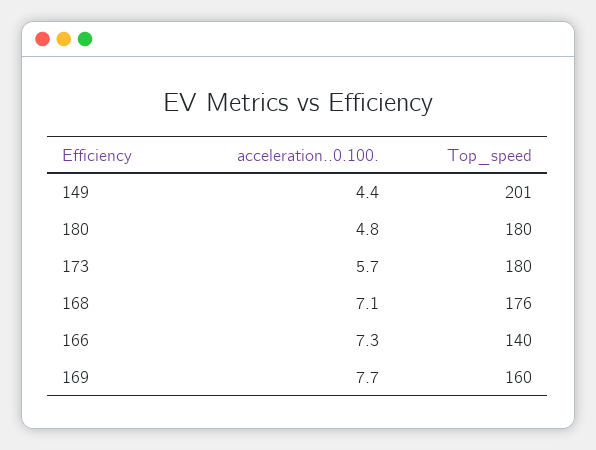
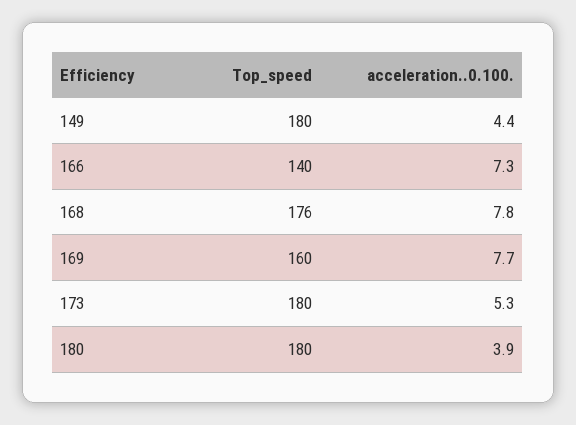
Top_speed, 149: 201 -> 180
acceleration..0.100., 180: 4.8 -> 3.9
acceleration..0.100., 173: 5.7 -> 5.3
acceleration..0.100., 168: 7.1 -> 7.8

